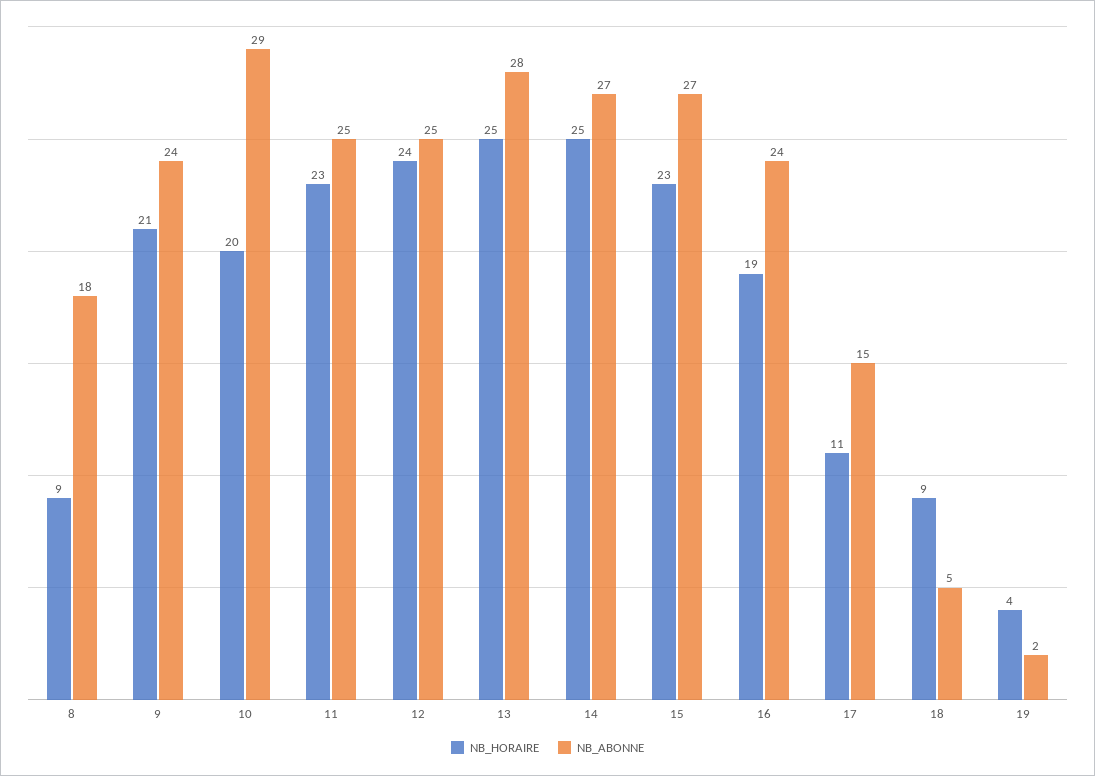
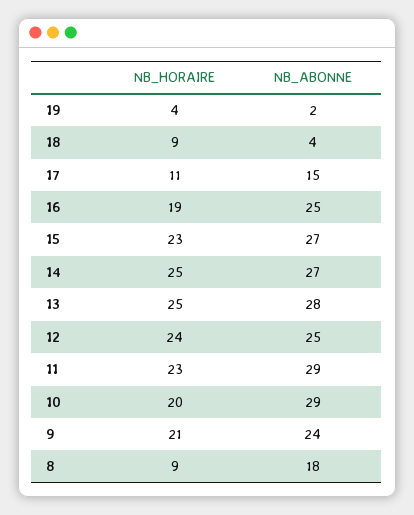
NB_ABONNE, 11: 25 -> 29
NB_ABONNE, 16: 24 -> 25
NB_ABONNE, 18: 5 -> 4

